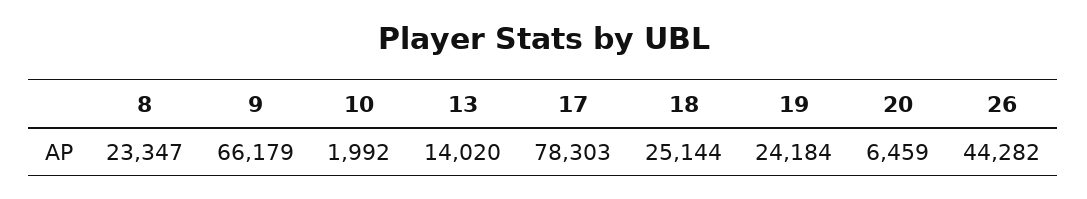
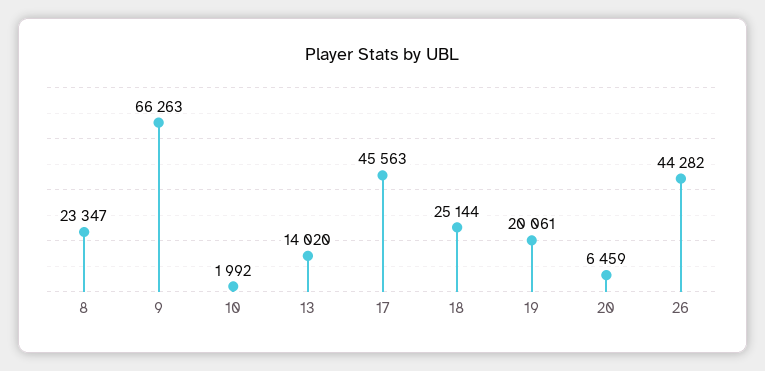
9: 66179 -> 66263
17: 78303 -> 45563
19: 24184 -> 20061

